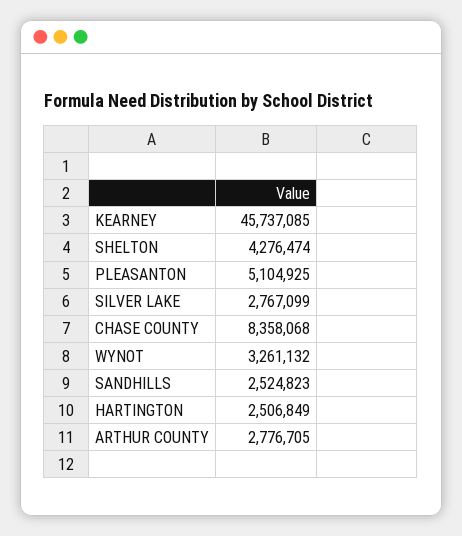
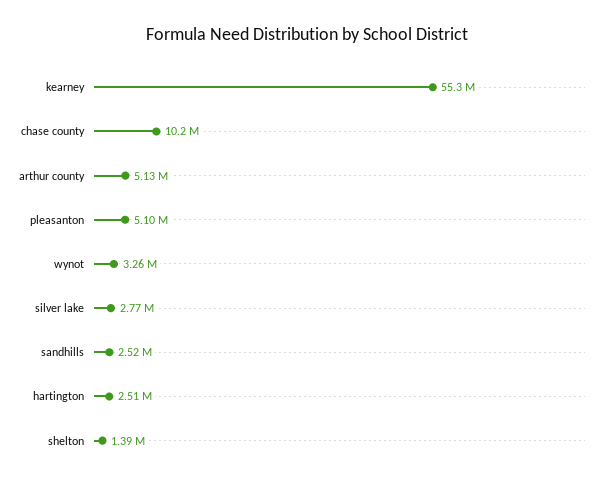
KEARNEY: 45737085 -> 55300000
SHELTON: 4276474 -> 1390000
CHASE COUNTY: 8358068 -> 10200000
ARTHUR COUNTY: 2776705 -> 5130000

